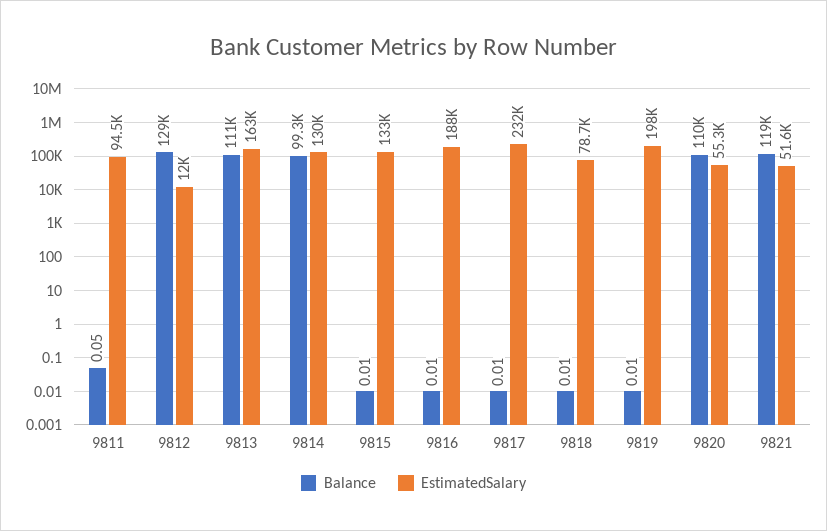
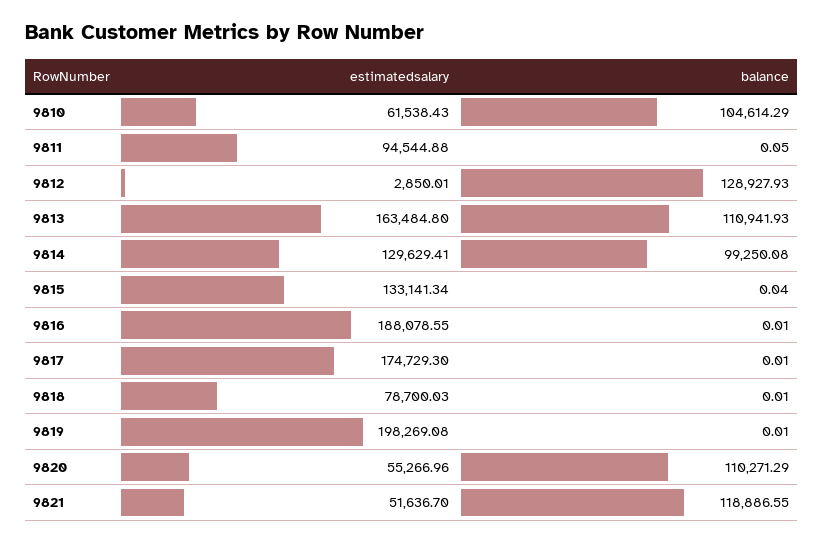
EstimatedSalary, 9812: 12000 -> 2850.01
Balance, 9815: 0.01 -> 0.04
EstimatedSalary, 9817: 232000 -> 174729.3
EstimatedSalary, 9810: none -> 61538.43
Balance, 9810: none -> 104614.29

